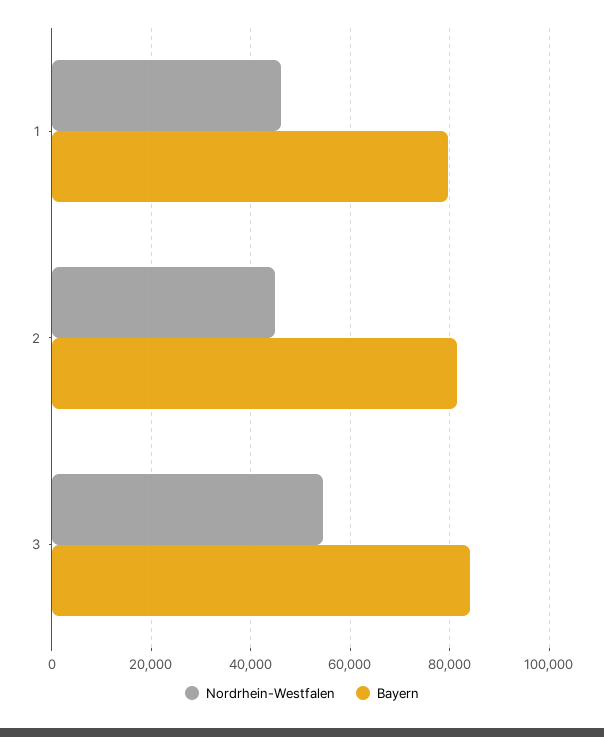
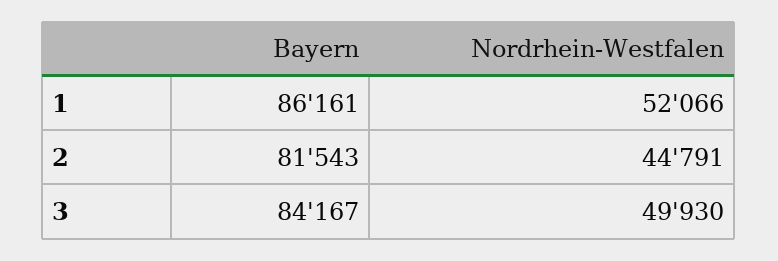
Nordrhein-Westfalen, 1: 46000 -> 52066
Bayern, 1: 80000 -> 86161
Nordrhein-Westfalen, 3: 54000 -> 49930

